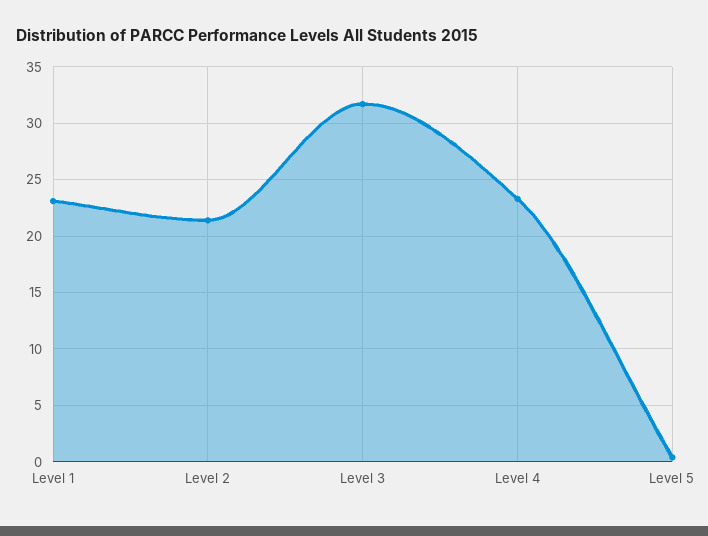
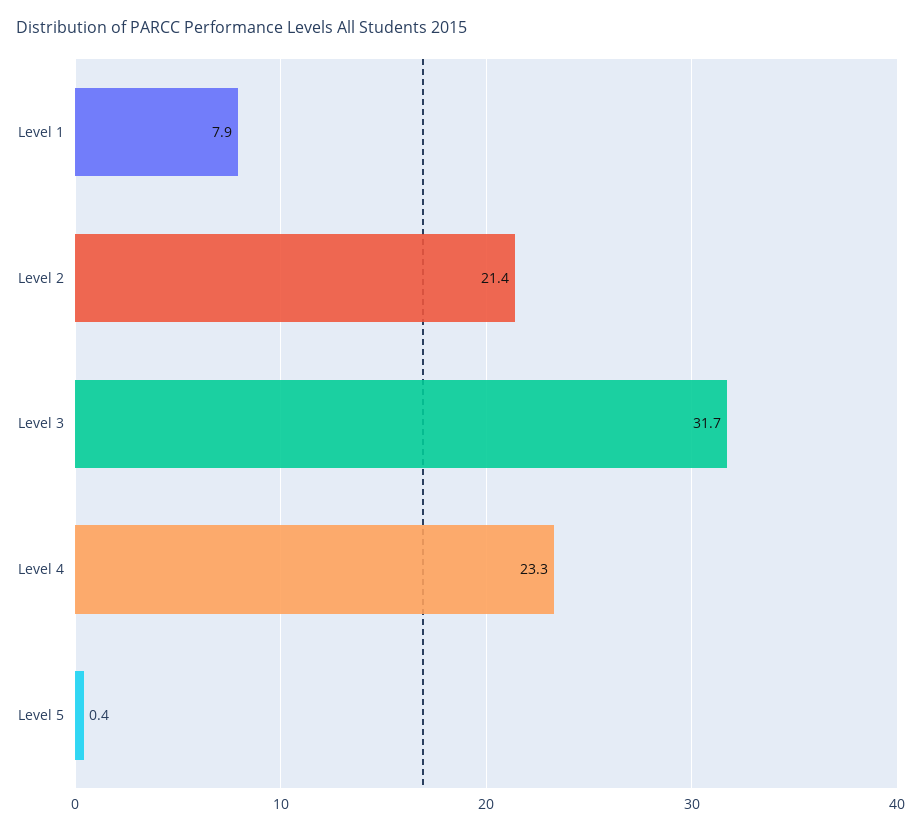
Level 1: 23 -> 7.9

